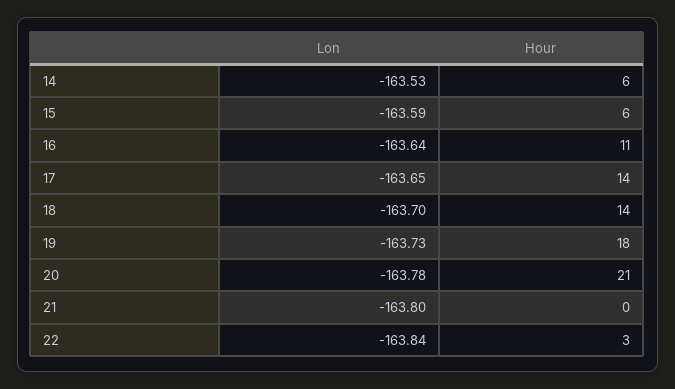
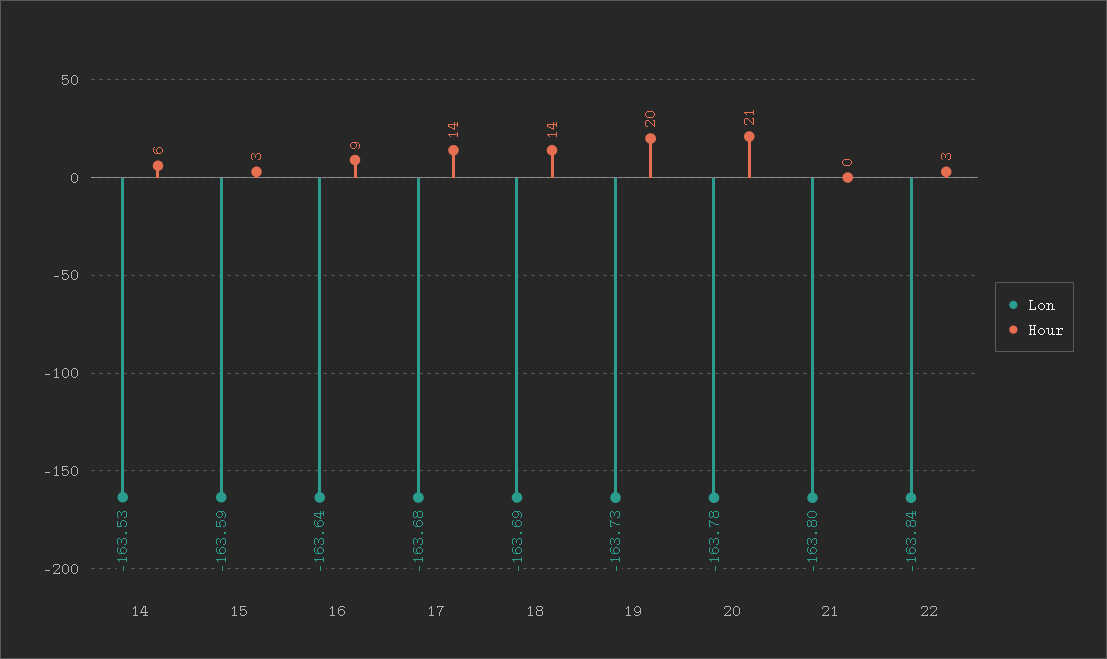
Hour, 15: 6 -> 3
Hour, 16: 11 -> 9
Lon, 17: -163.65 -> -163.68
Lon, 18: -163.7 -> -163.69
Hour, 19: 18 -> 20

